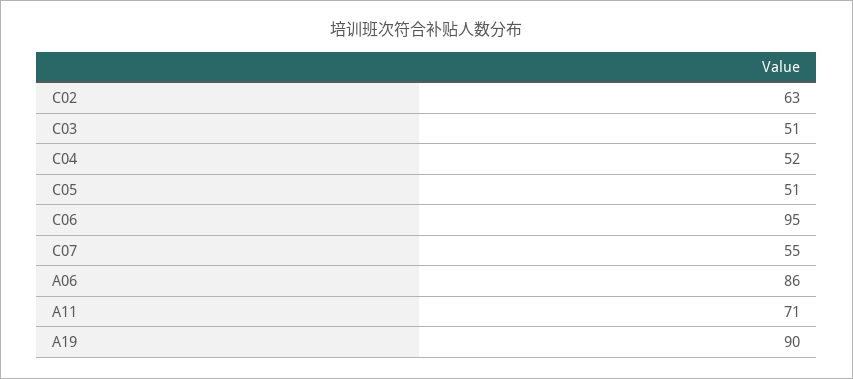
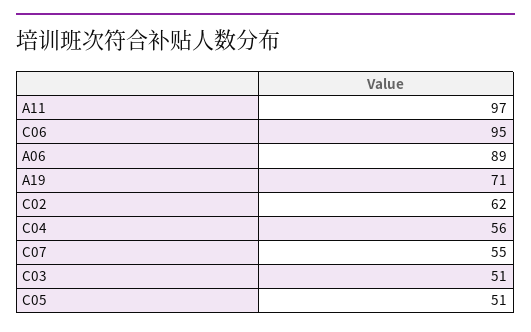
C02: 63 -> 62
C04: 52 -> 56
A06: 86 -> 89
A11: 71 -> 97
A19: 90 -> 71

